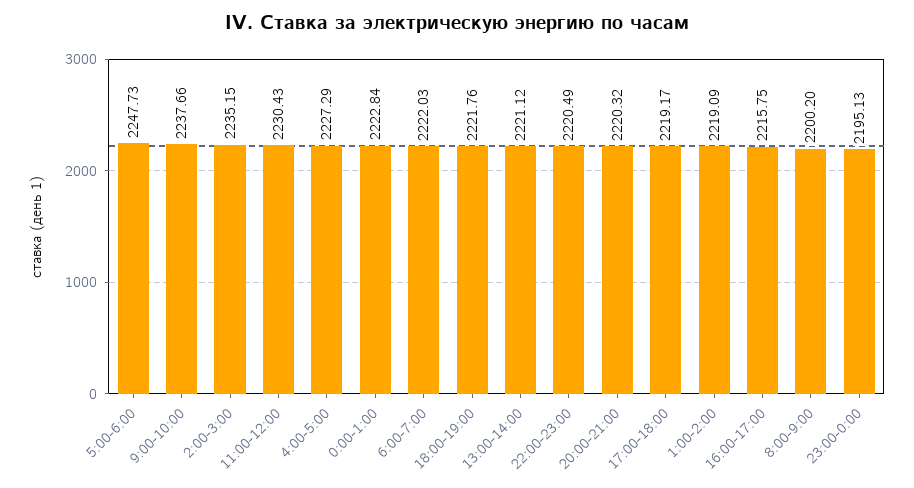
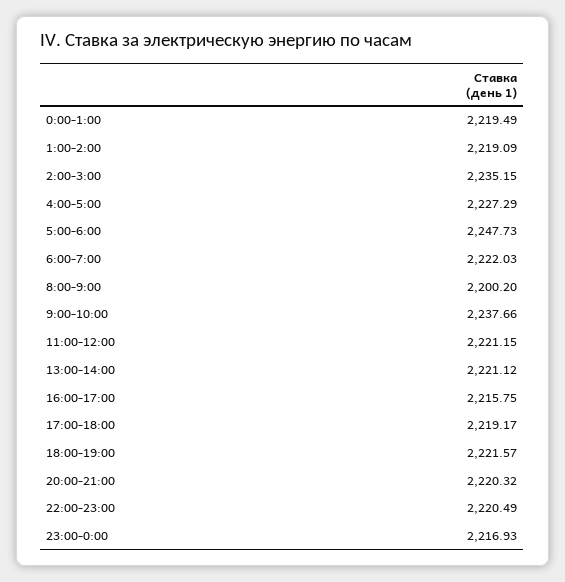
11:00-12:00: 2230.43 -> 2221.15
0:00-1:00: 2222.84 -> 2219.49
18:00-19:00: 2221.76 -> 2221.57
23:00-0:00: 2195.13 -> 2216.93

